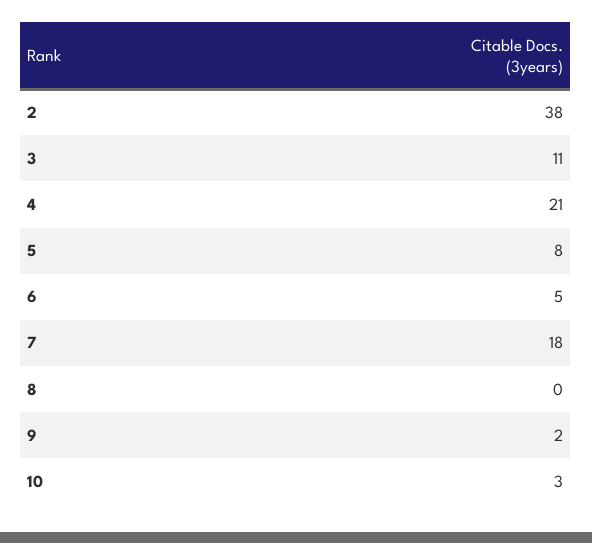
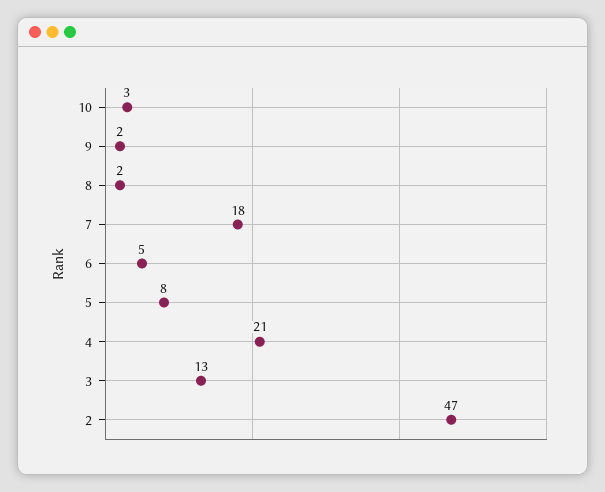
2: 38 -> 47
3: 11 -> 13
8: 0 -> 2

